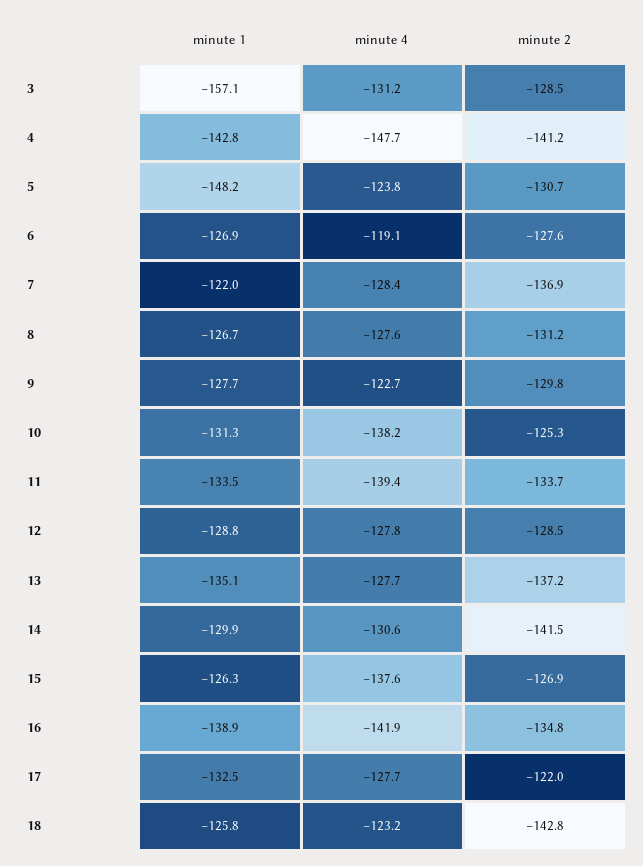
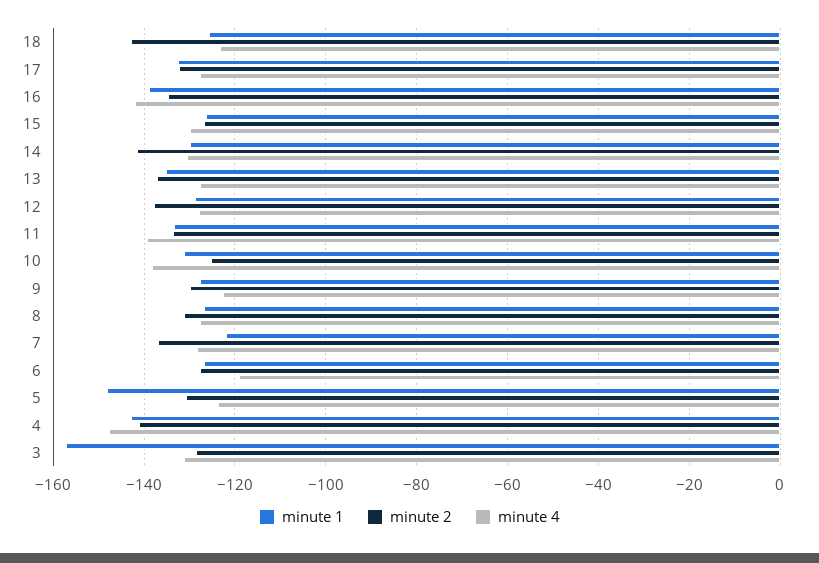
minute 2, 12: -128.5 -> -138
minute 4, 15: -137.6 -> -130
minute 2, 17: -122 -> -132

